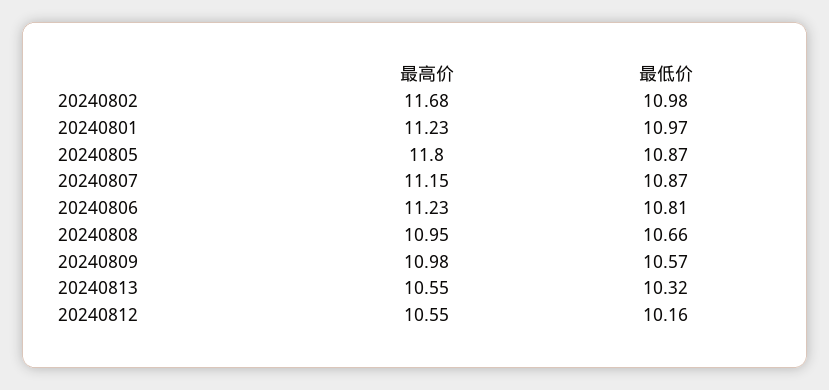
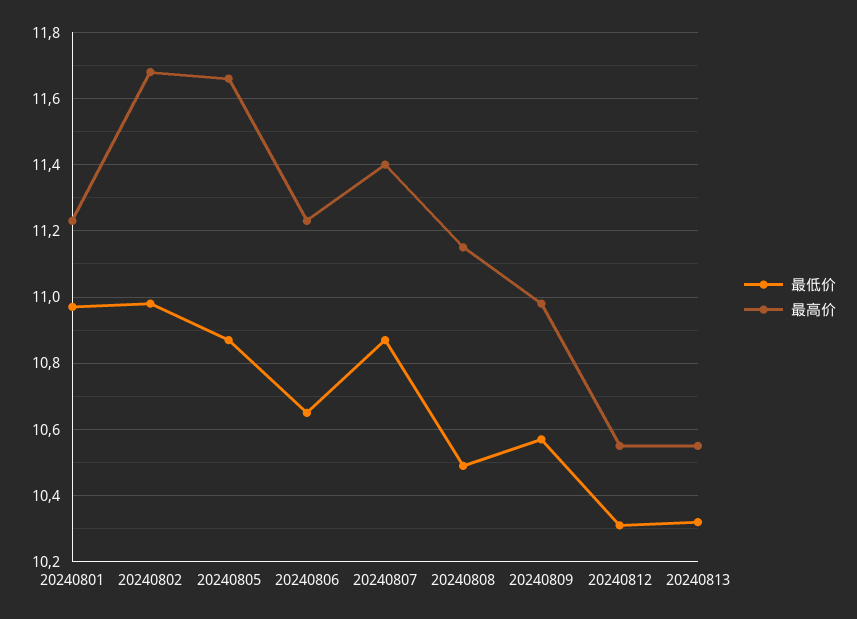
最高价, 20240805: 11.8 -> 11.65
最高价, 20240807: 11.15 -> 11.4
最低价, 20240806: 10.81 -> 10.65
最高价, 20240808: 10.95 -> 11.15
最低价, 20240808: 10.66 -> 10.5
最低价, 20240812: 10.16 -> 10.3

